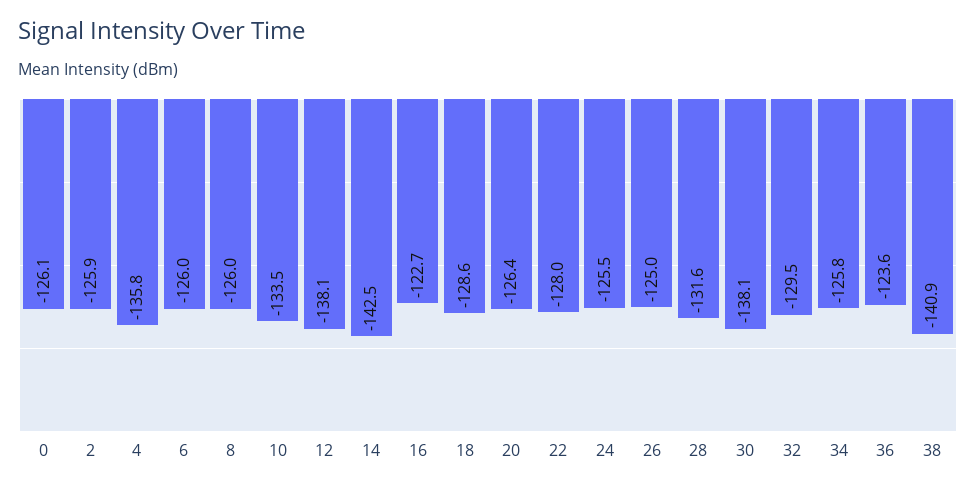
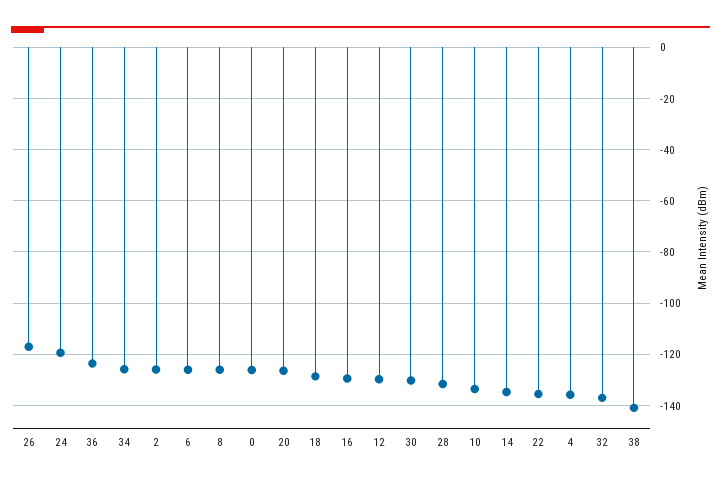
12: -138.1 -> -130
14: -142.5 -> -135
16: -122.7 -> -130
22: -128 -> -135
24: -125.5 -> -120
26: -125 -> -117.5
30: -138.1 -> -130
32: -129.5 -> -137.5

